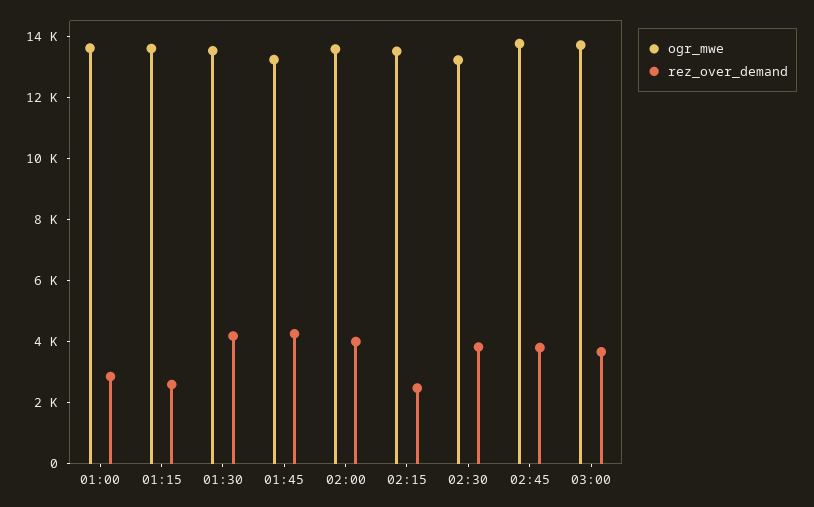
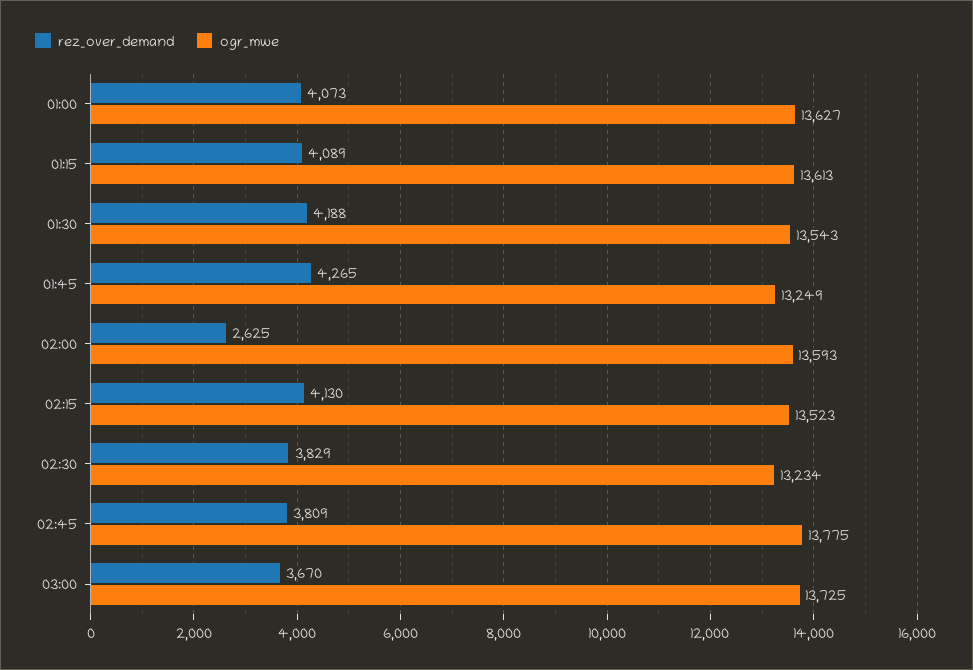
rez_over_demand, 01:00: 3000 -> 4073
rez_over_demand, 01:15: 2500 -> 4089
rez_over_demand, 02:00: 4000 -> 2625
rez_over_demand, 02:15: 2500 -> 4130

